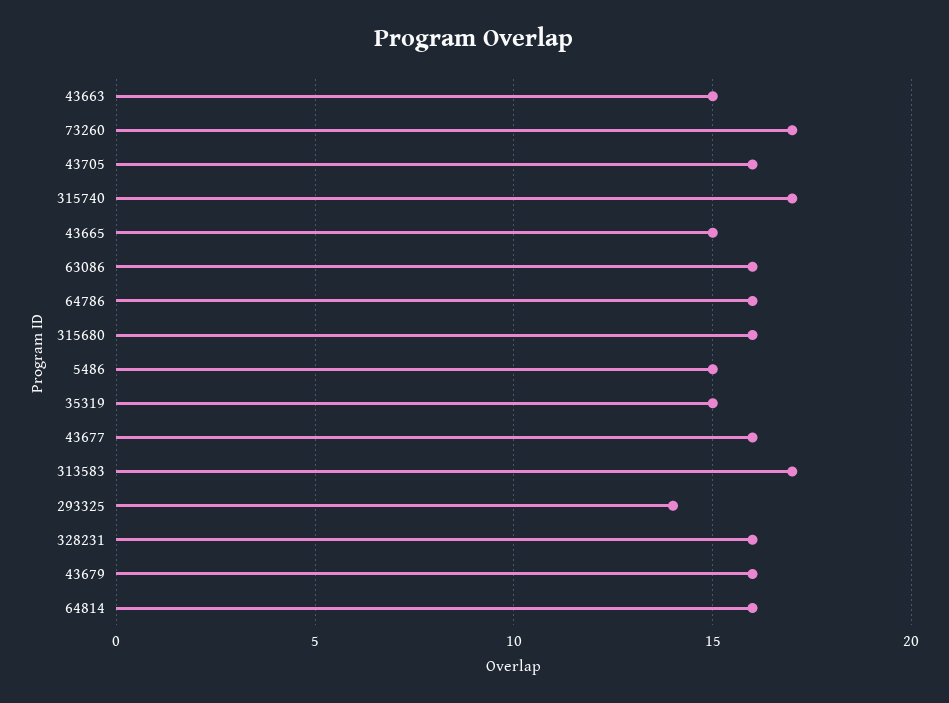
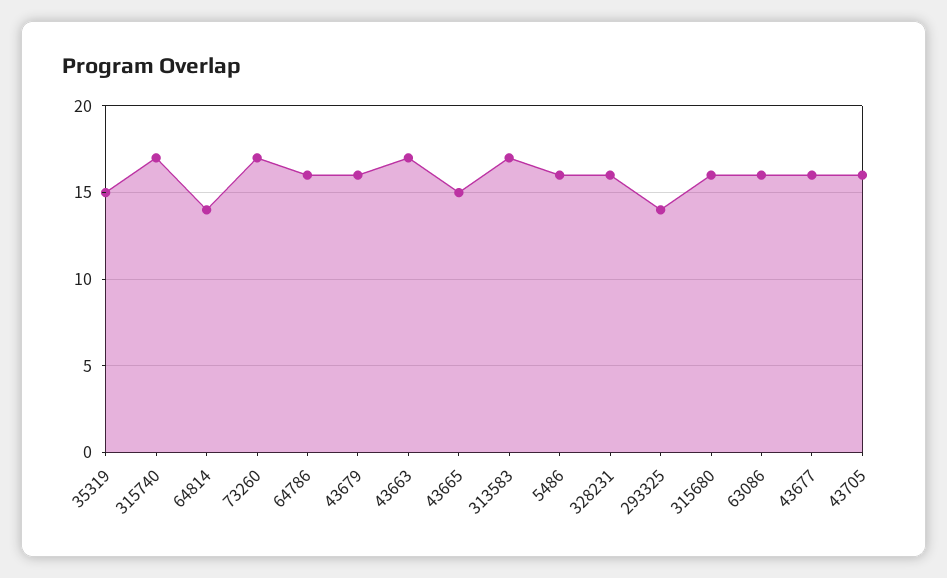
43663: 15 -> 17
5486: 15 -> 16
64814: 16 -> 14

